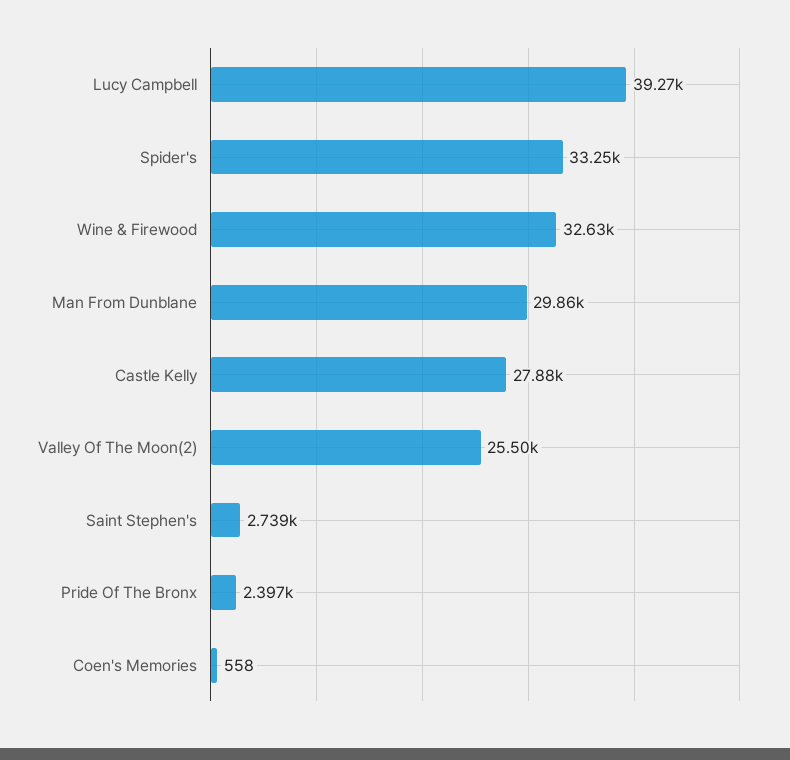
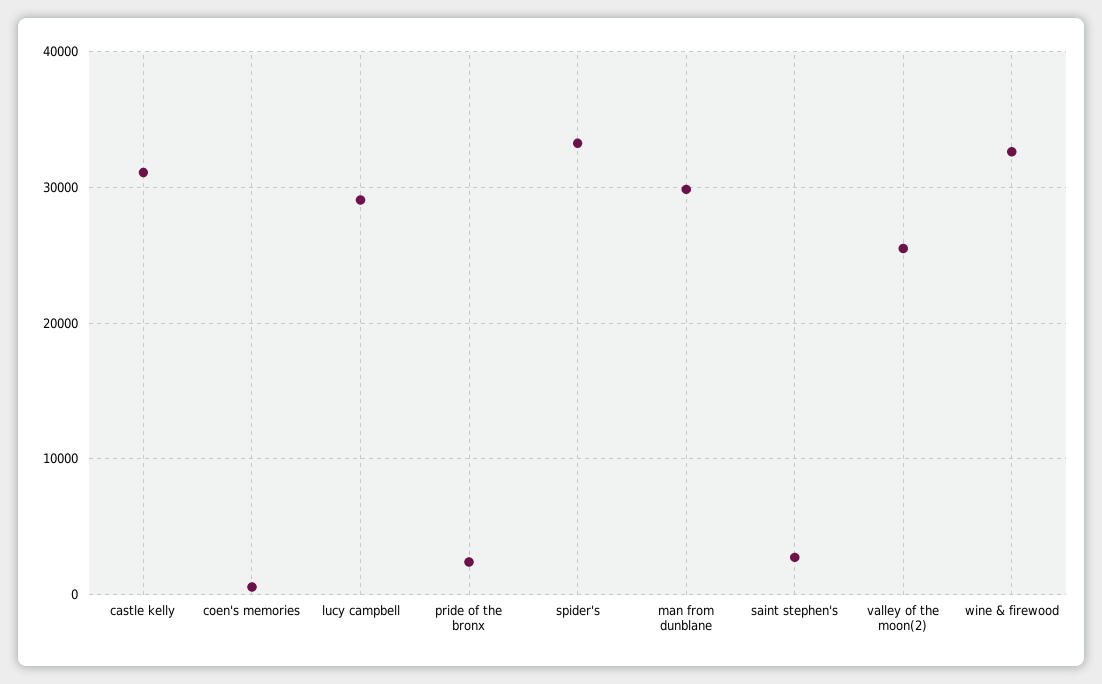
Lucy Campbell: 39270 -> 29000
Castle Kelly: 27880 -> 31000

